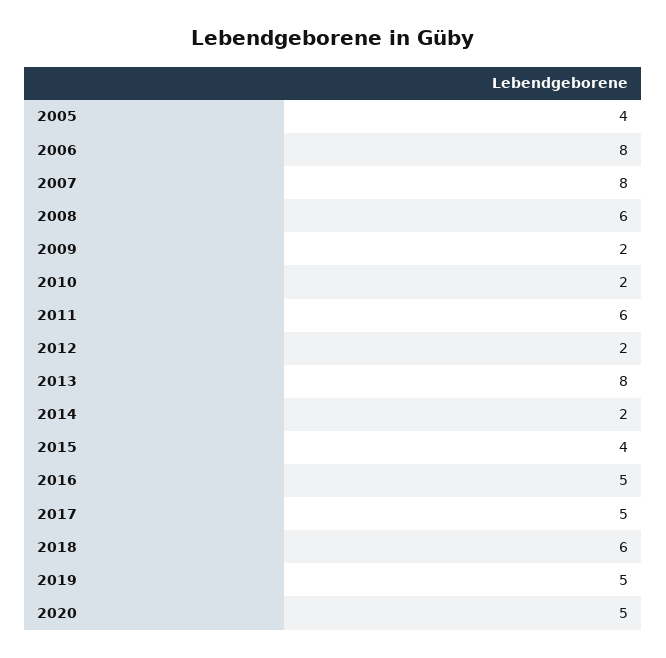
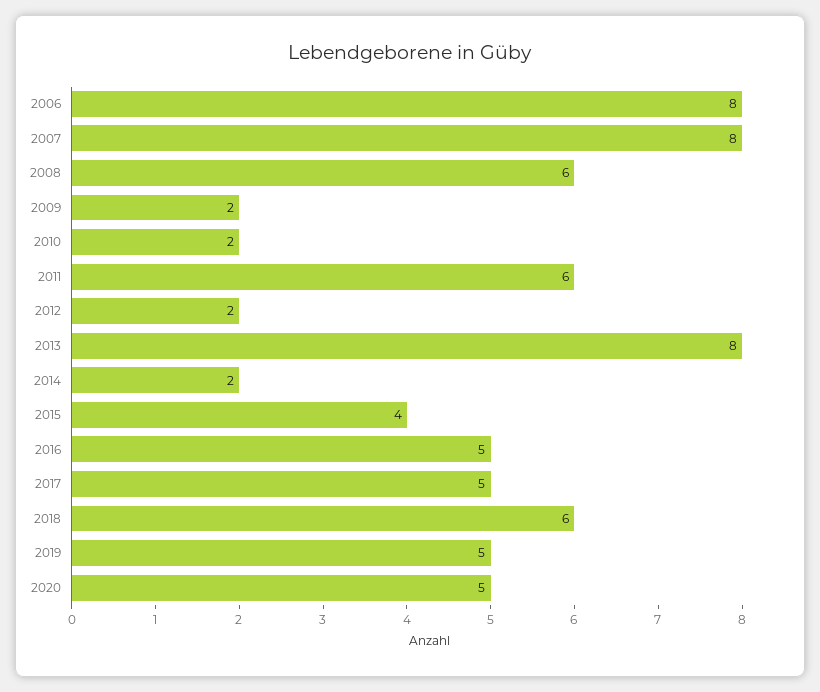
2005: 4 -> none

